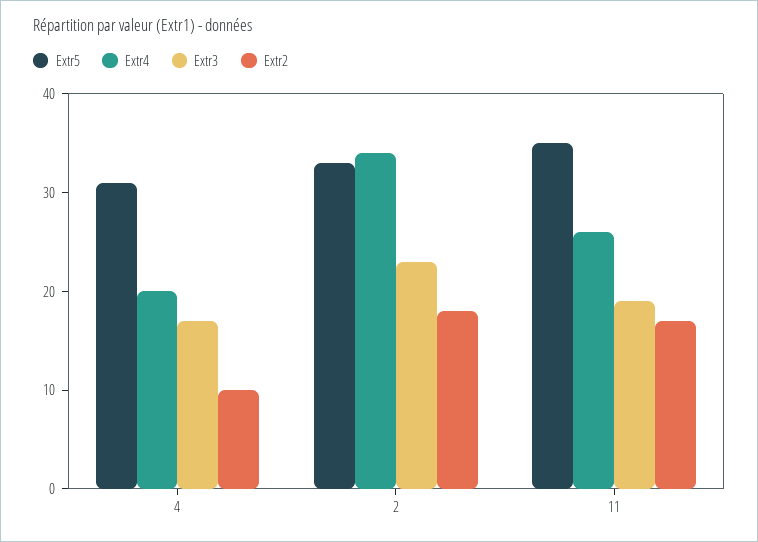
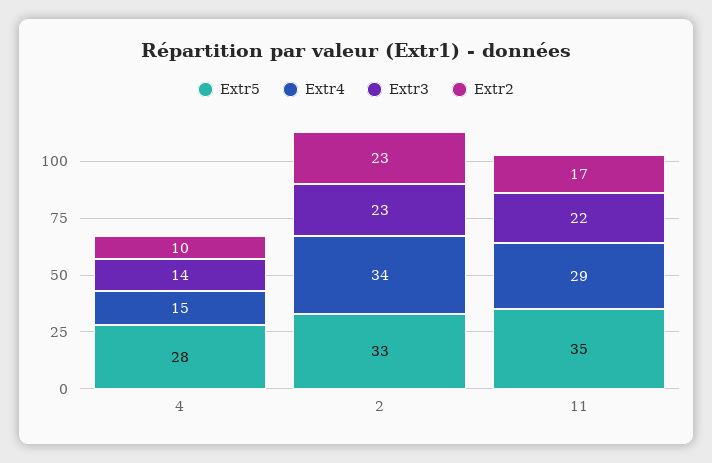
Extr5, 4: 31 -> 28
Extr4, 4: 20 -> 15
Extr3, 4: 17 -> 14
Extr2, 2: 18 -> 23
Extr4, 11: 26 -> 29
Extr3, 11: 19 -> 22

